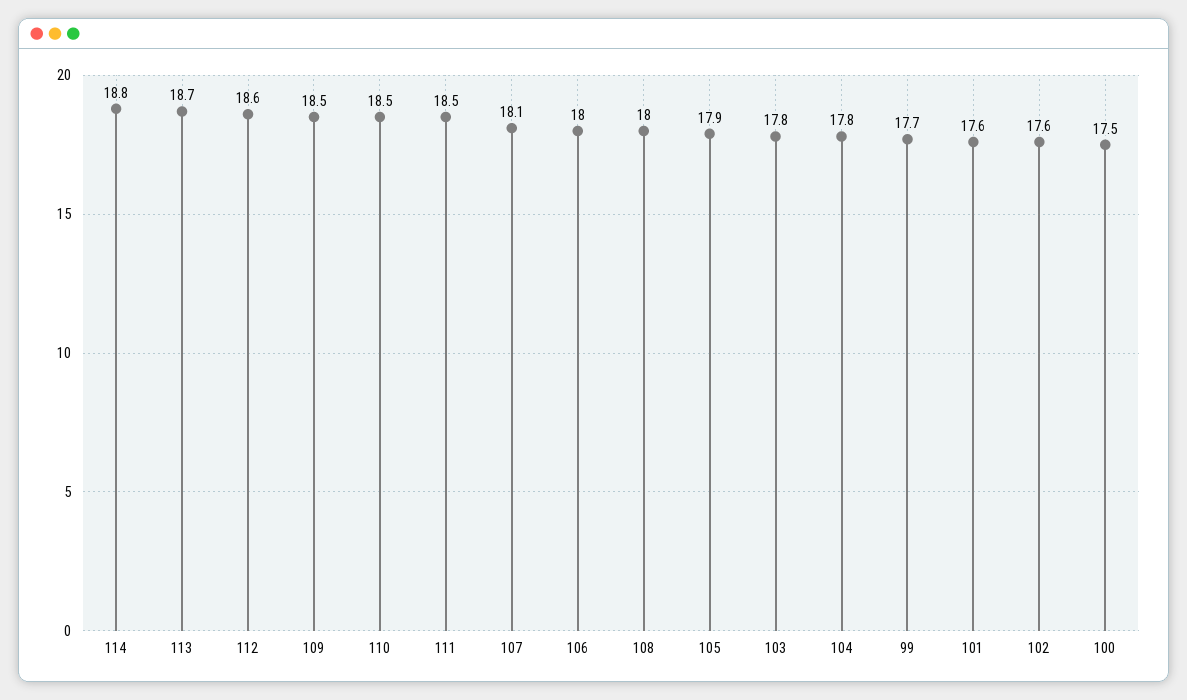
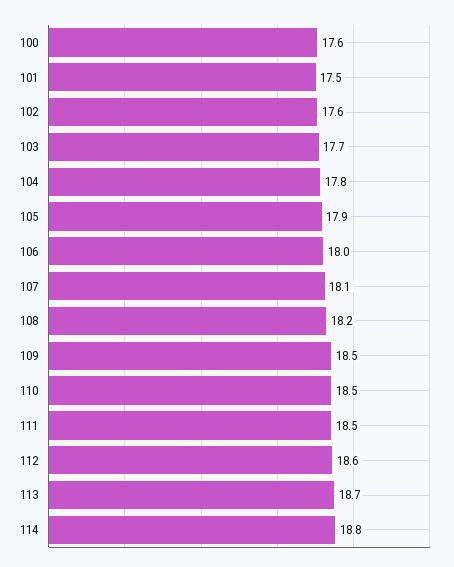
108: 18 -> 18.2
103: 17.8 -> 17.7
99: 17.7 -> none
101: 17.6 -> 17.5
100: 17.5 -> 17.6

